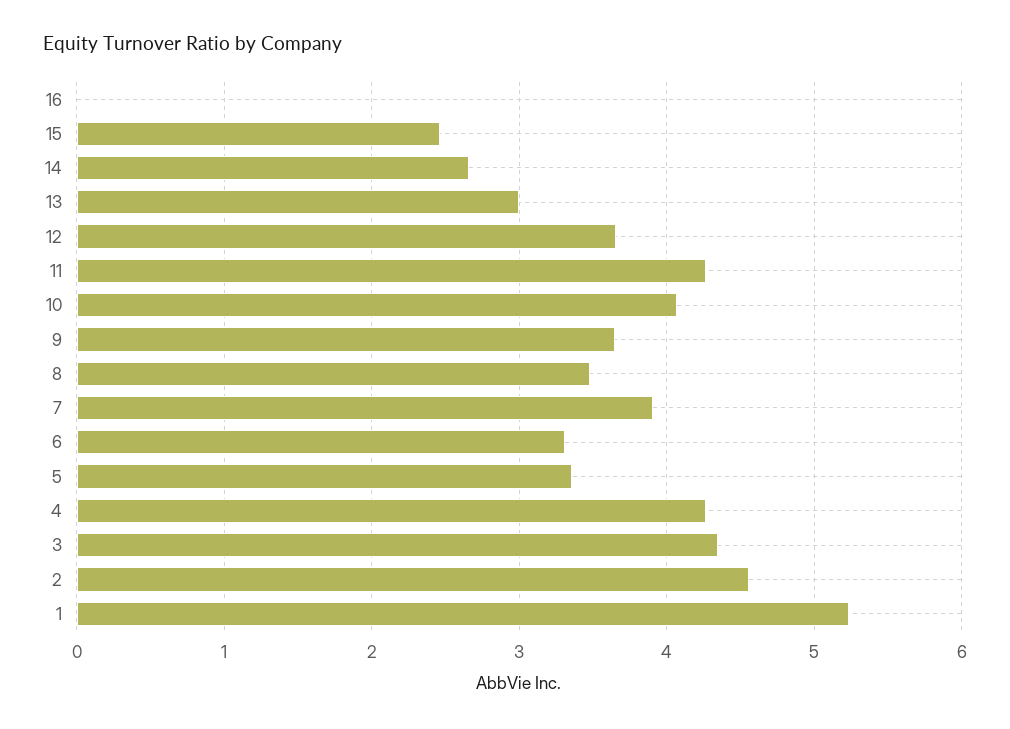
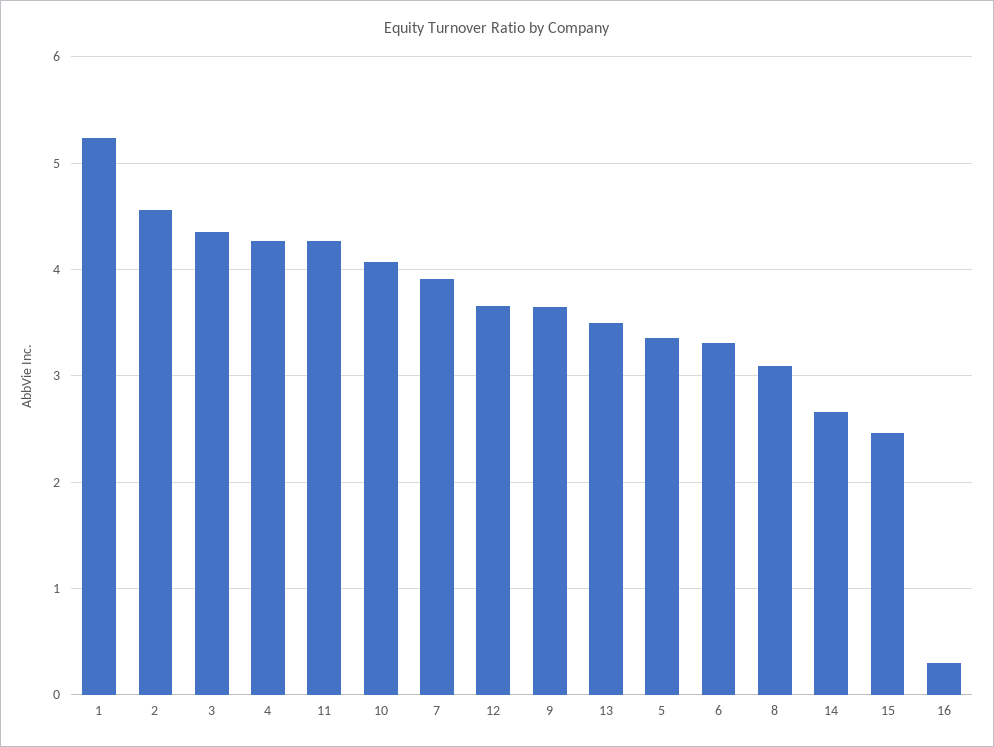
16: 0 -> 0.3
13: 3 -> 3.5
8: 3.5 -> 3.1

